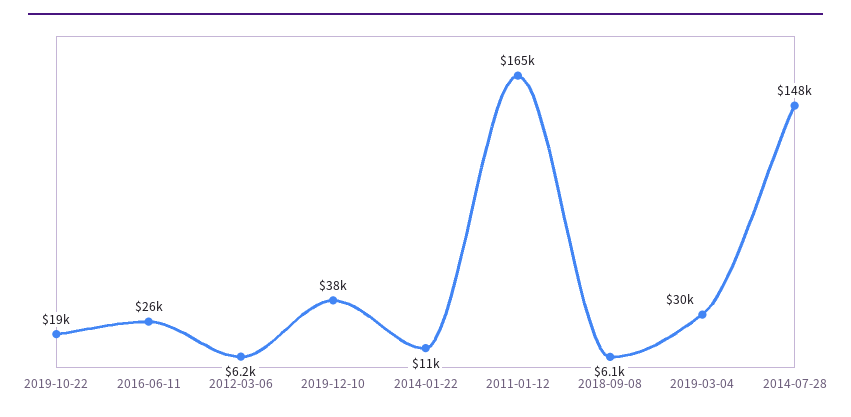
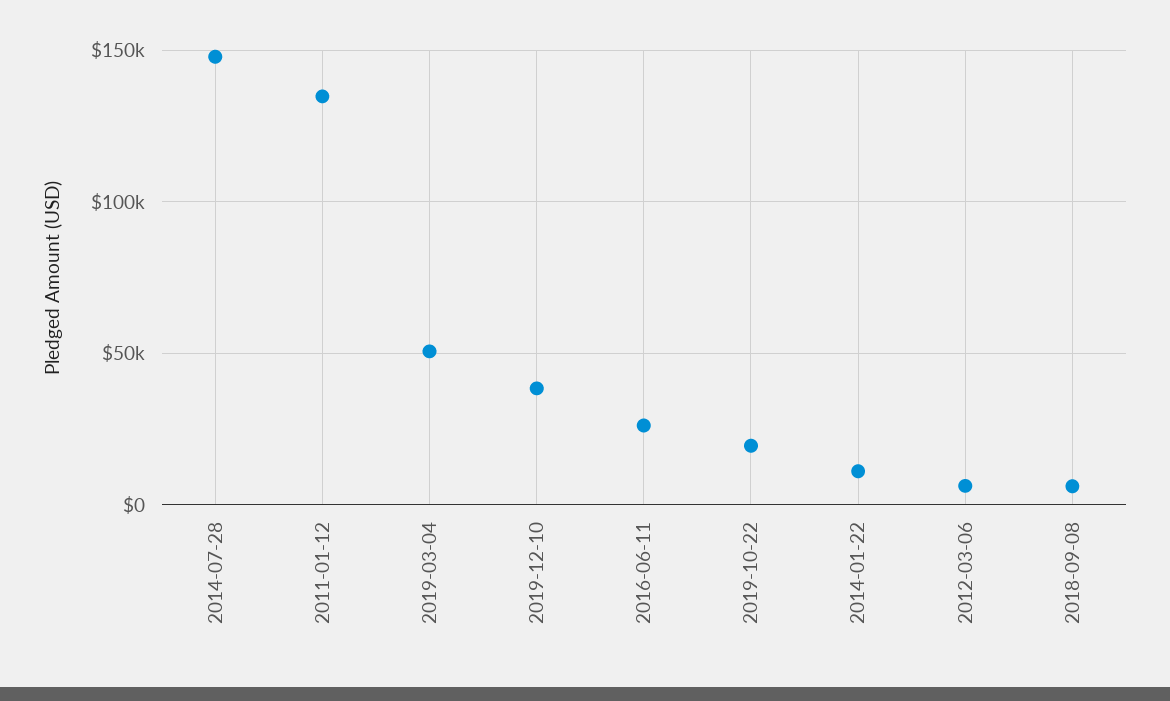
2011-01-12: 165000 -> 135000
2019-03-04: 30000 -> 50000

